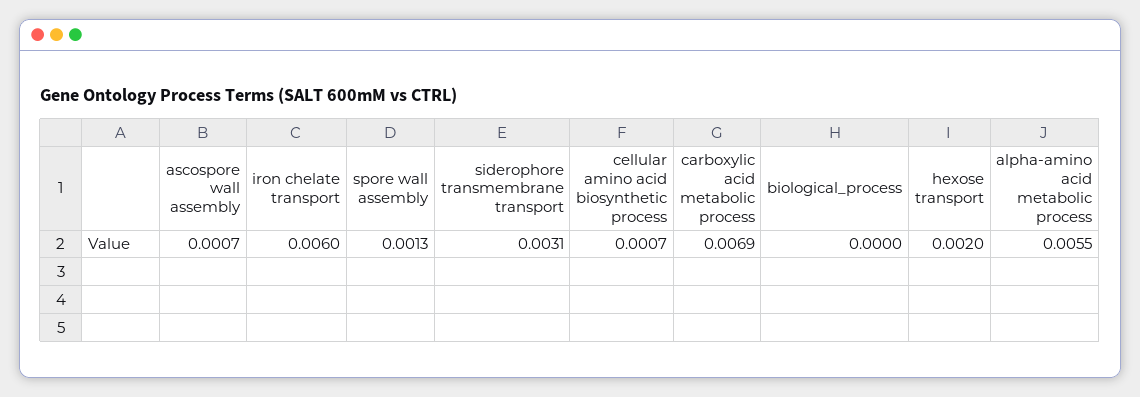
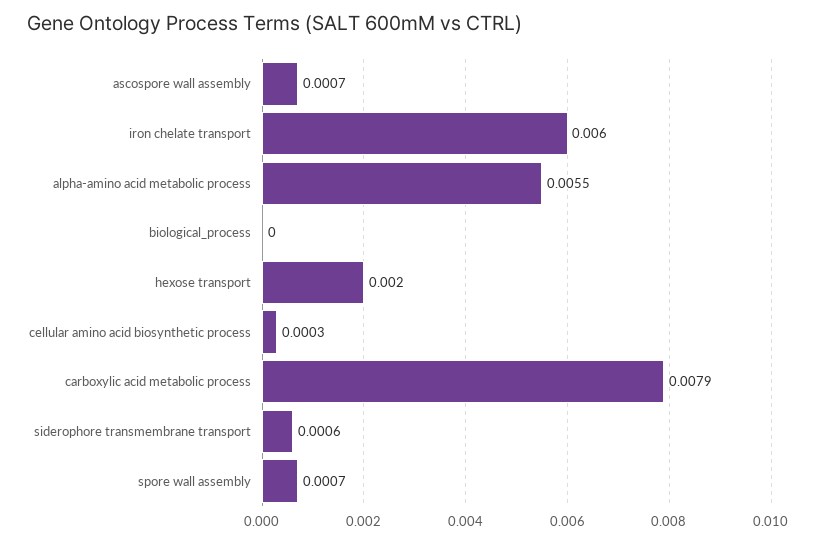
spore wall assembly: 0.0013 -> 0.0007
siderophore transmembrane transport: 0.0031 -> 0.0006
cellular amino acid biosynthetic process: 0.0007 -> 0.0003
carboxylic acid metabolic process: 0.0069 -> 0.0079

